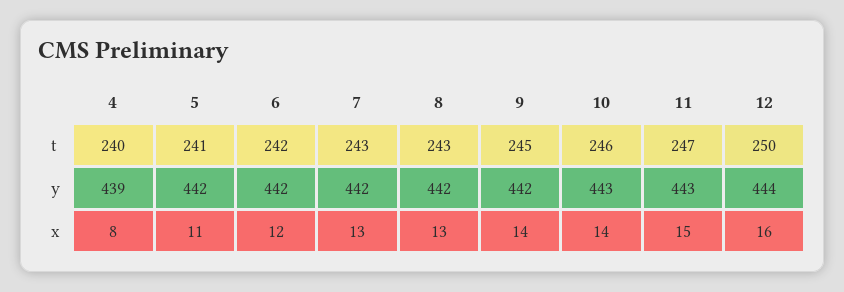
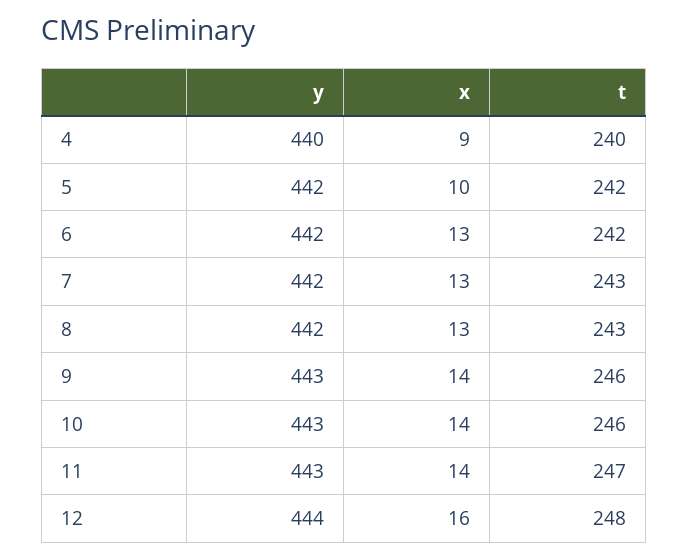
5, t: 241 -> 242
9, t: 245 -> 246
12, t: 250 -> 248
4, y: 439 -> 440
9, y: 442 -> 443
4, x: 8 -> 9
5, x: 11 -> 10
6, x: 12 -> 13
11, x: 15 -> 14

